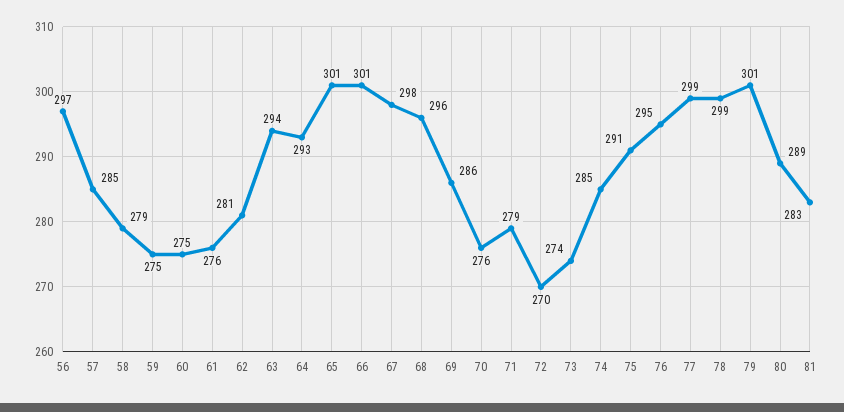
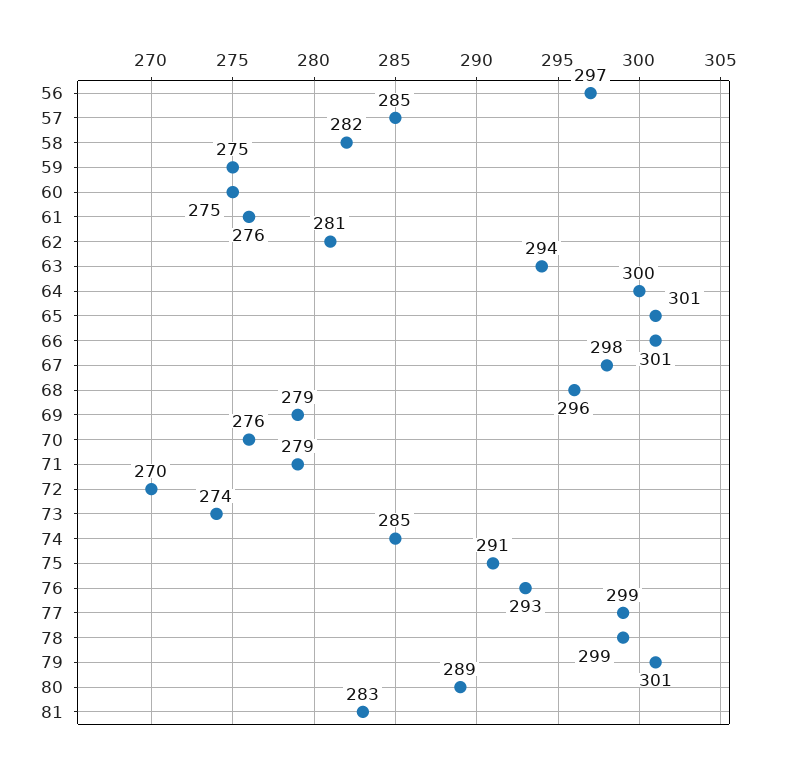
58: 279 -> 282
64: 293 -> 300
69: 286 -> 279
76: 295 -> 293

